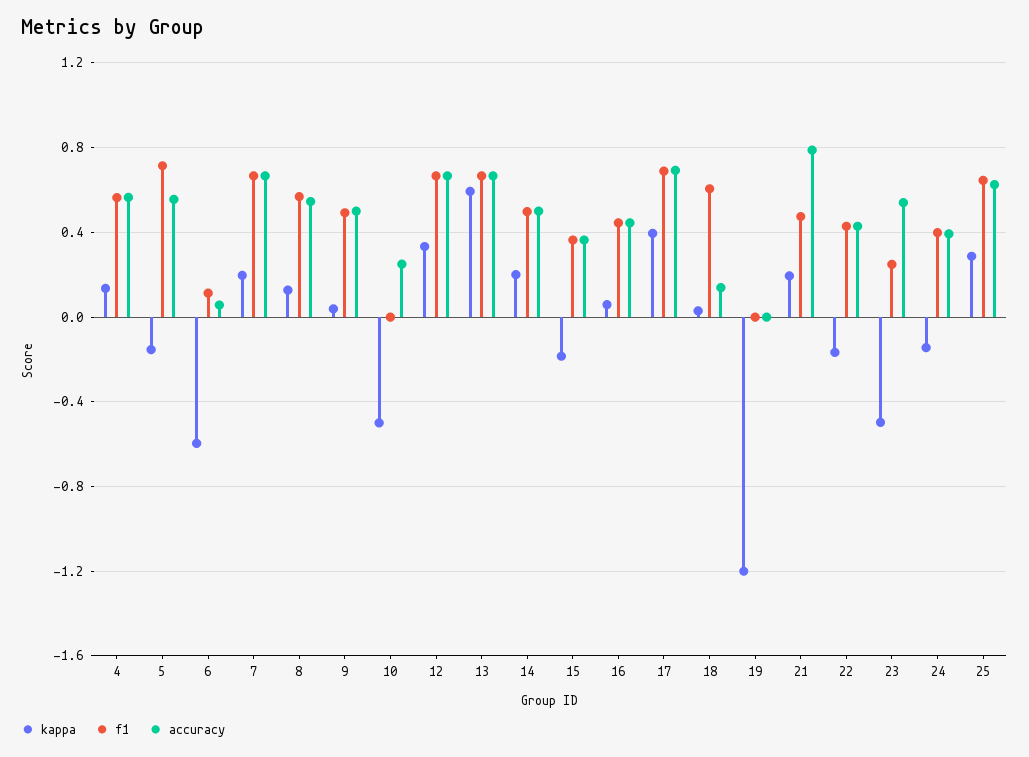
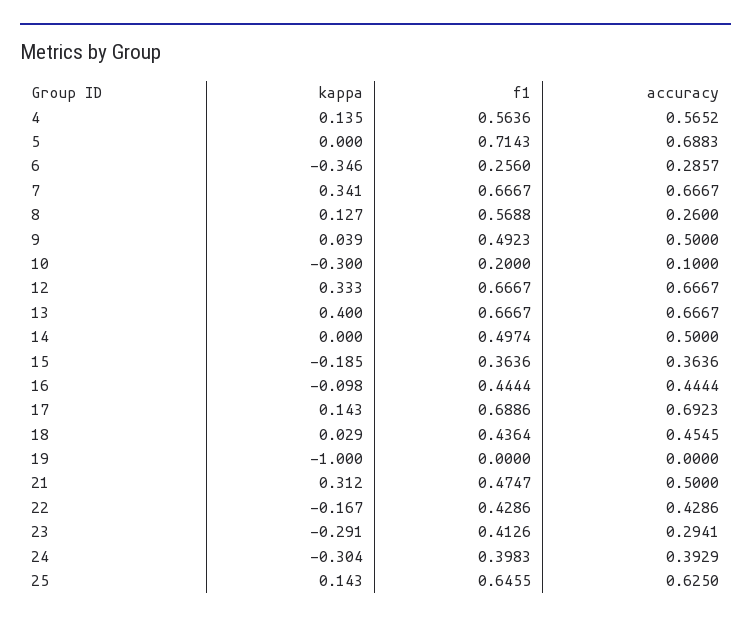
kappa, 5: -0.15 -> 0
accuracy, 5: 0.55 -> 0.6883
kappa, 6: -0.6 -> -0.346
f1, 6: 0.1 -> 0.256
accuracy, 6: 0.05 -> 0.2857
kappa, 7: 0.2 -> 0.341
accuracy, 8: 0.55 -> 0.26
kappa, 10: -0.5 -> -0.3
f1, 10: 0 -> 0.2
accuracy, 10: 0.25 -> 0.1
kappa, 13: 0.6 -> 0.4
kappa, 14: 0.2 -> 0
kappa, 16: 0.05 -> -0.098
kappa, 17: 0.4 -> 0.143
f1, 18: 0.6 -> 0.4364
accuracy, 18: 0.15 -> 0.4545
kappa, 19: -1.2 -> -1
kappa, 21: 0.2 -> 0.312
accuracy, 21: 0.8 -> 0.5
kappa, 23: -0.5 -> -0.291
f1, 23: 0.25 -> 0.4126
accuracy, 23: 0.55 -> 0.2941
kappa, 24: -0.15 -> -0.304
kappa, 25: 0.3 -> 0.143

